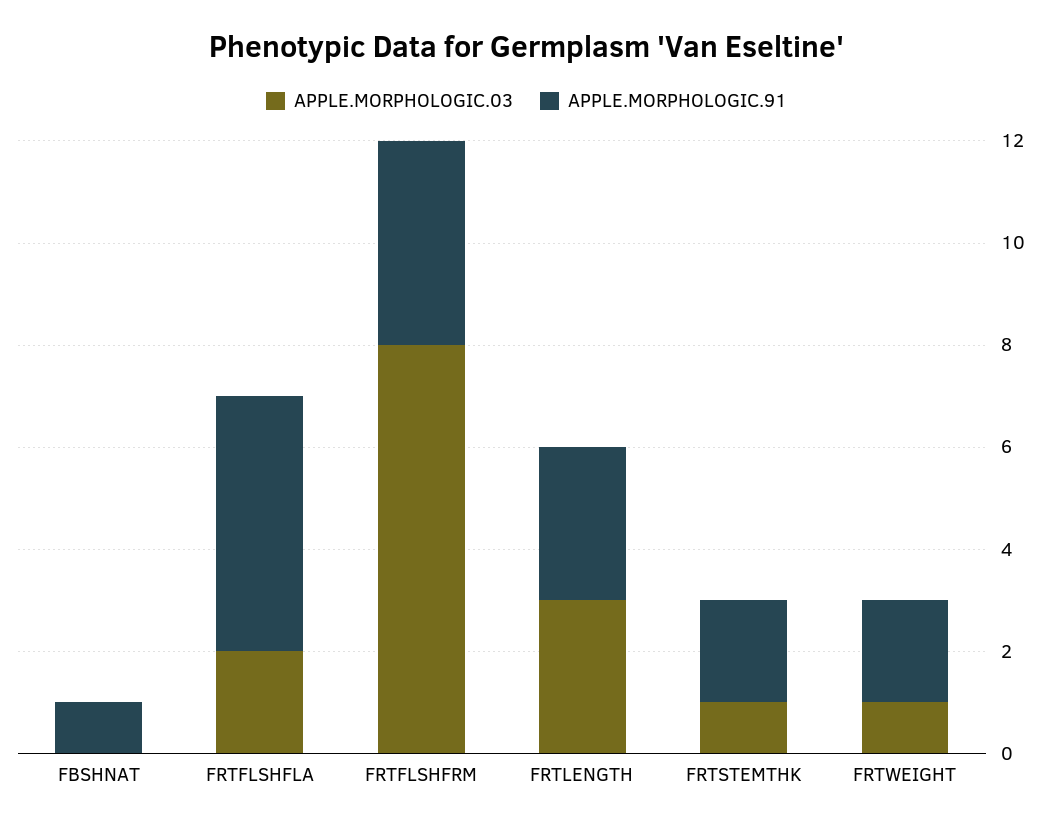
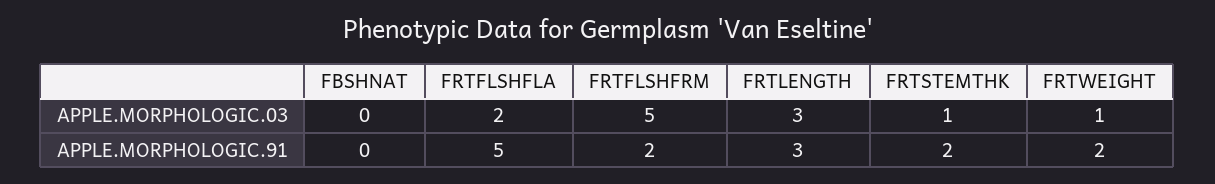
APPLE.MORPHOLOGIC.91, FBSHNAT: 1 -> 0
APPLE.MORPHOLOGIC.03, FRTFLSHFRM: 8 -> 5
APPLE.MORPHOLOGIC.91, FRTFLSHFRM: 4 -> 2

